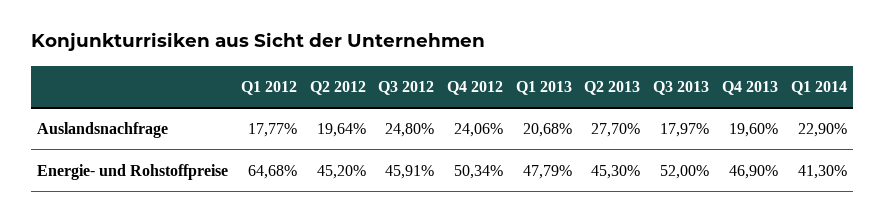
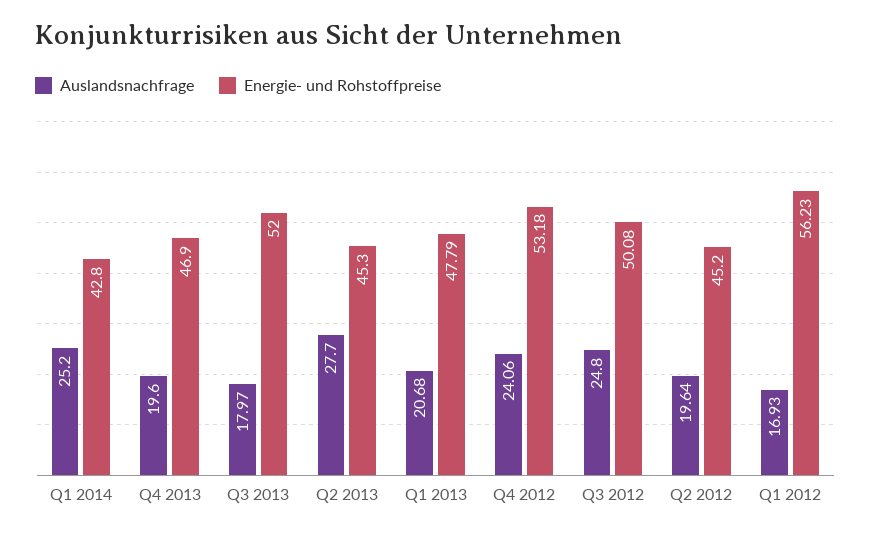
Auslandsnachfrage, Q1 2012: 17.77 -> 16.93
Auslandsnachfrage, Q1 2014: 22.9 -> 25.2
Energie- und Rohstoffpreise, Q1 2012: 64.68 -> 56.23
Energie- und Rohstoffpreise, Q3 2012: 45.91 -> 50.08
Energie- und Rohstoffpreise, Q4 2012: 50.34 -> 53.18
Energie- und Rohstoffpreise, Q1 2014: 41.3 -> 42.8

